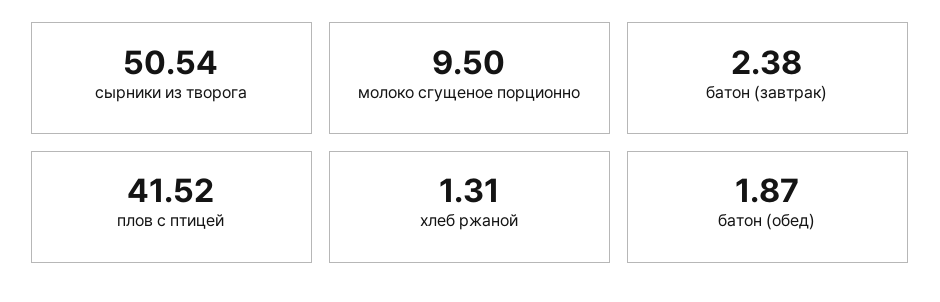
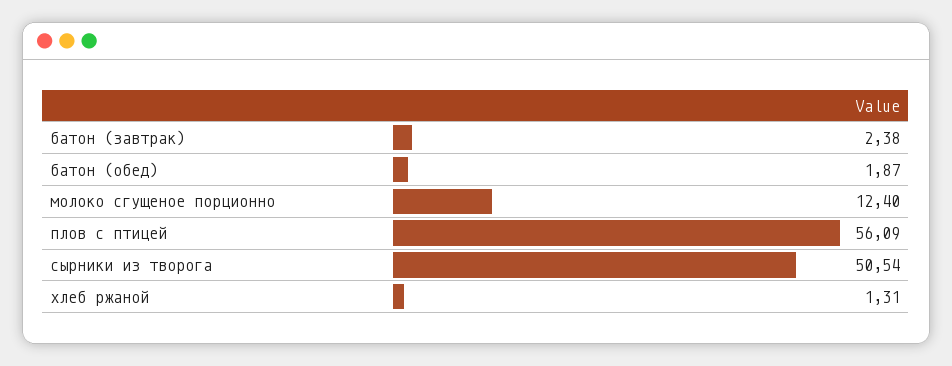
молоко сгущеное порционно: 9.5 -> 12.4
плов с птицей: 41.52 -> 56.09

